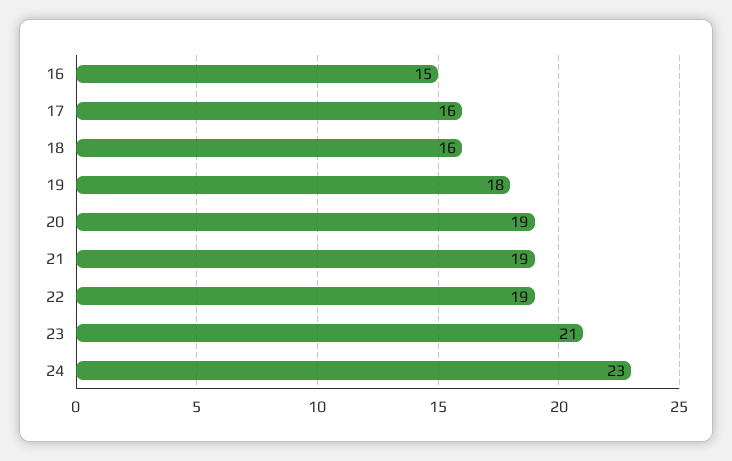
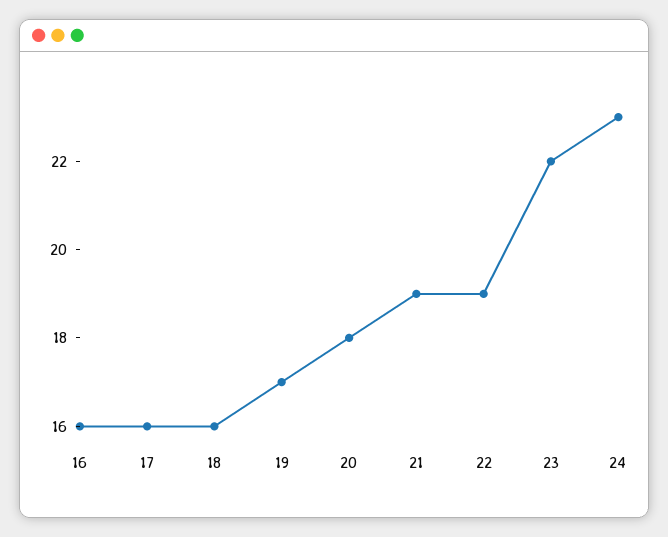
16: 15 -> 16
19: 18 -> 17
20: 19 -> 18
23: 21 -> 22

